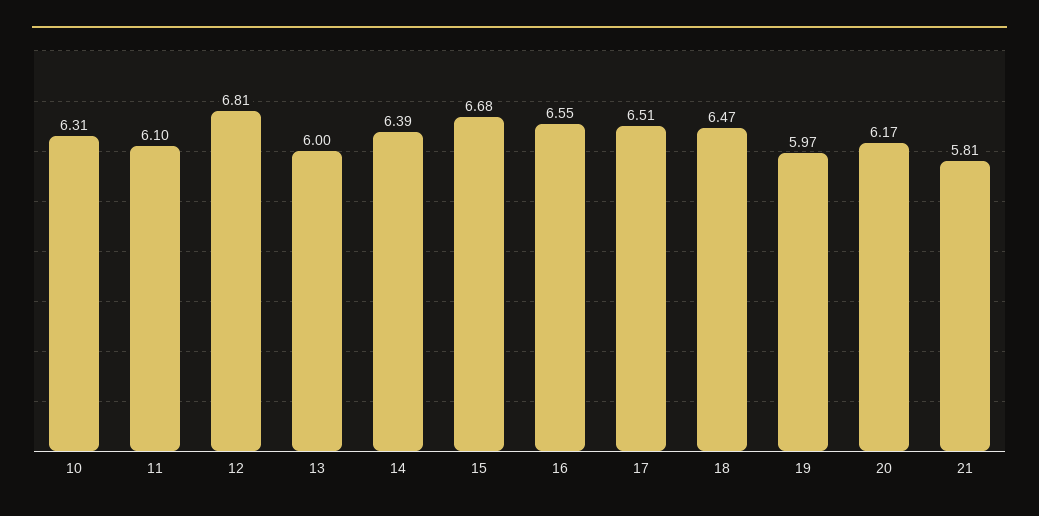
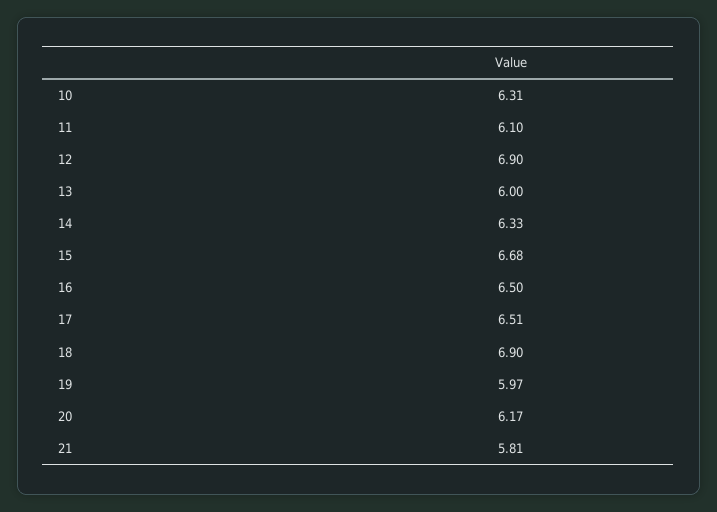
12: 6.81 -> 6.9
14: 6.39 -> 6.33
16: 6.55 -> 6.5
18: 6.47 -> 6.9

